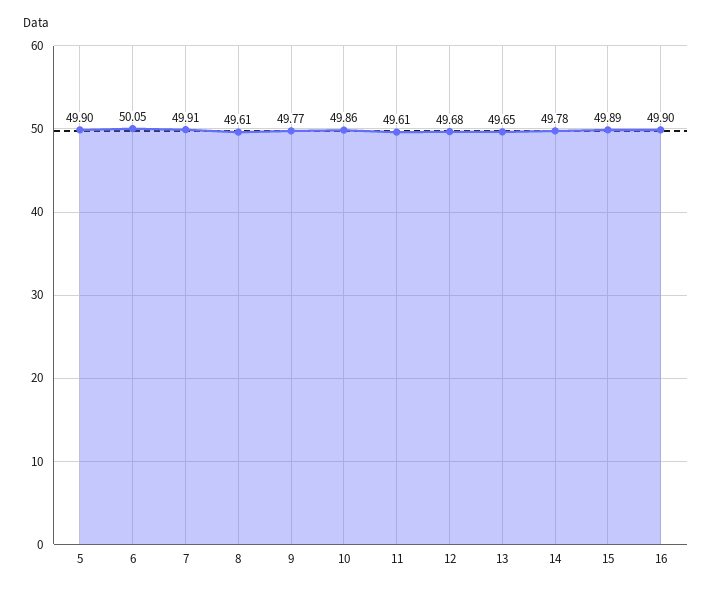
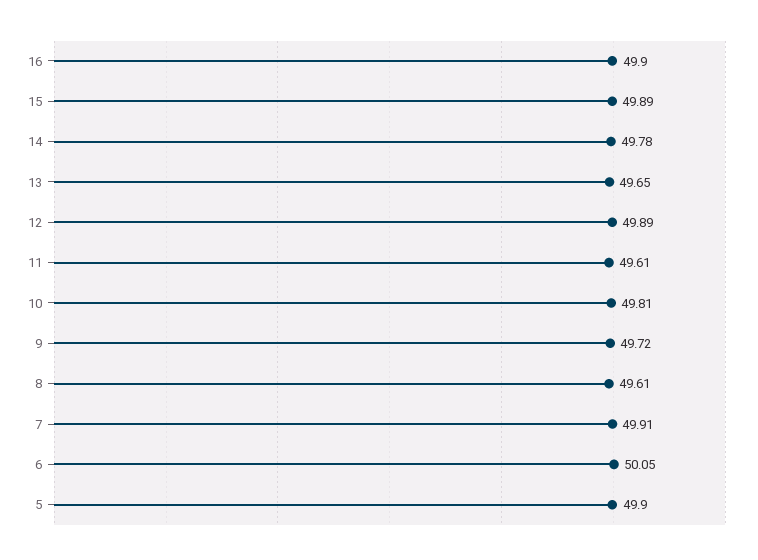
9: 49.77 -> 49.72
10: 49.86 -> 49.81
12: 49.68 -> 49.89

